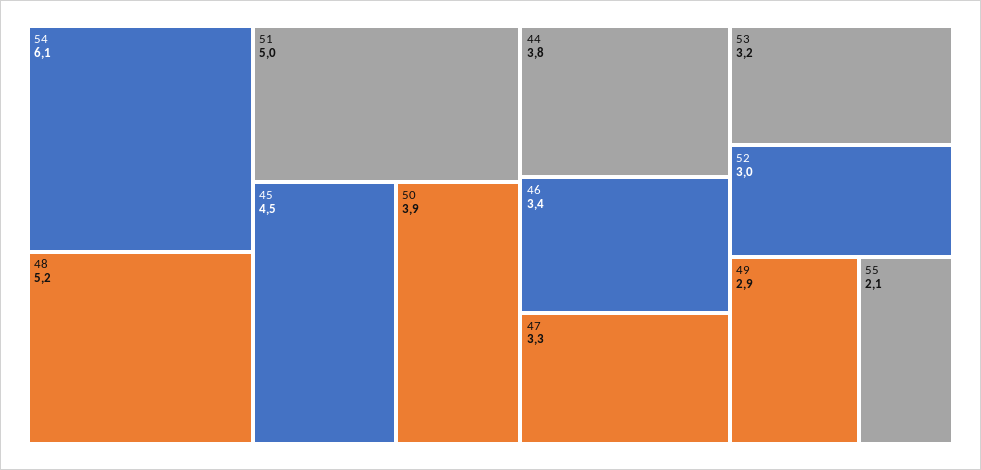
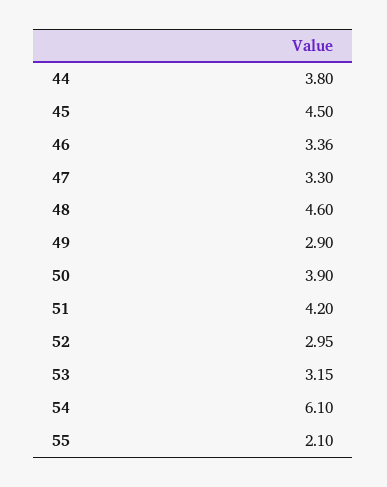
48: 5.2 -> 4.6
51: 5 -> 4.2

